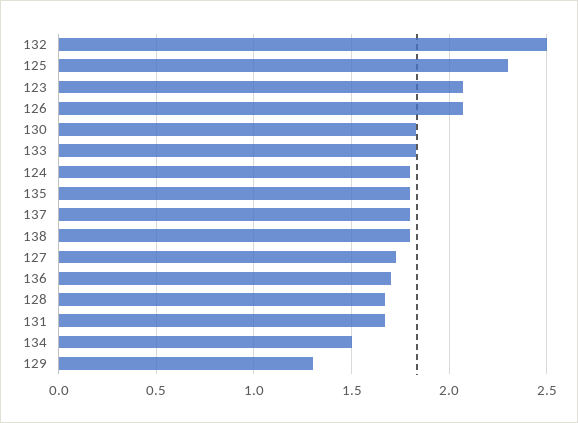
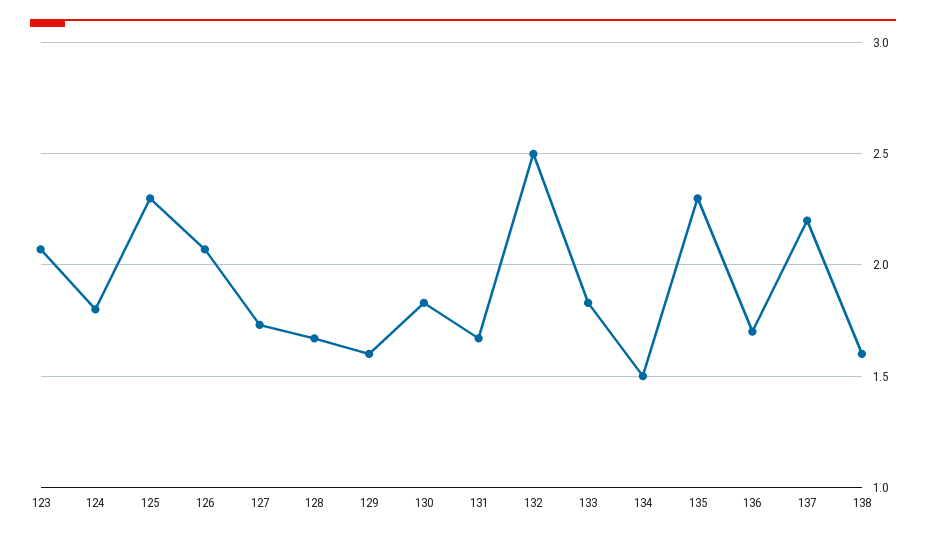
135: 1.8 -> 2.3
137: 1.8 -> 2.2
138: 1.8 -> 1.6
129: 1.3 -> 1.6

